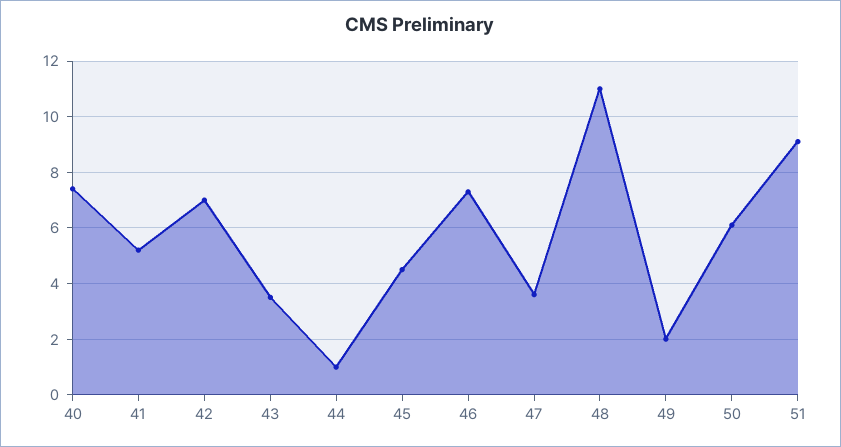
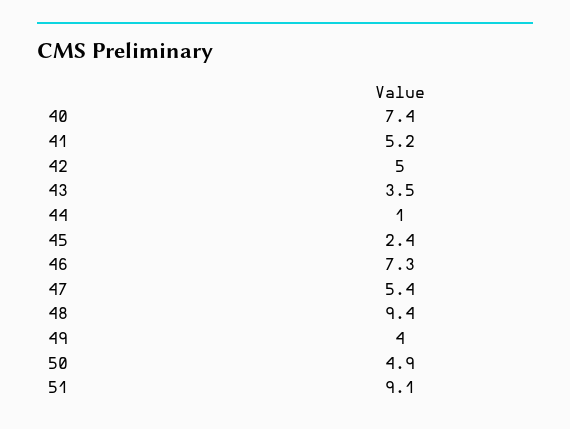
42: 7 -> 5
45: 4.5 -> 2.4
47: 3.5 -> 5.4
48: 11 -> 9.4
49: 2 -> 4
50: 6 -> 4.9

